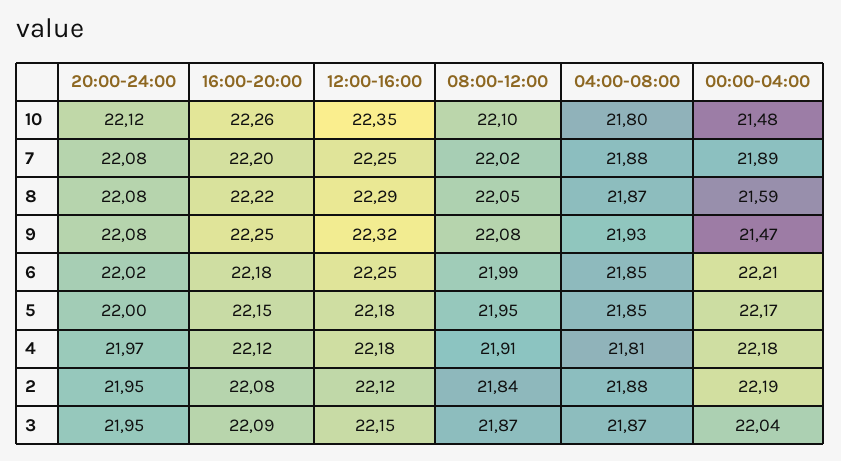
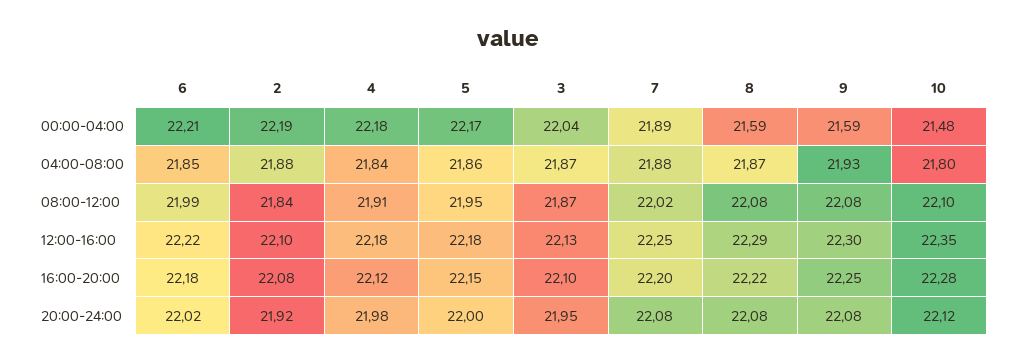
16:00-20:00, 10: 22.26 -> 22.28
08:00-12:00, 8: 22.05 -> 22.08
12:00-16:00, 9: 22.32 -> 22.3
00:00-04:00, 9: 21.47 -> 21.59
12:00-16:00, 6: 22.25 -> 22.22
04:00-08:00, 5: 21.85 -> 21.86
20:00-24:00, 4: 21.97 -> 21.98
04:00-08:00, 4: 21.81 -> 21.84
20:00-24:00, 2: 21.95 -> 21.92
12:00-16:00, 2: 22.12 -> 22.1
16:00-20:00, 3: 22.09 -> 22.1
12:00-16:00, 3: 22.15 -> 22.13

